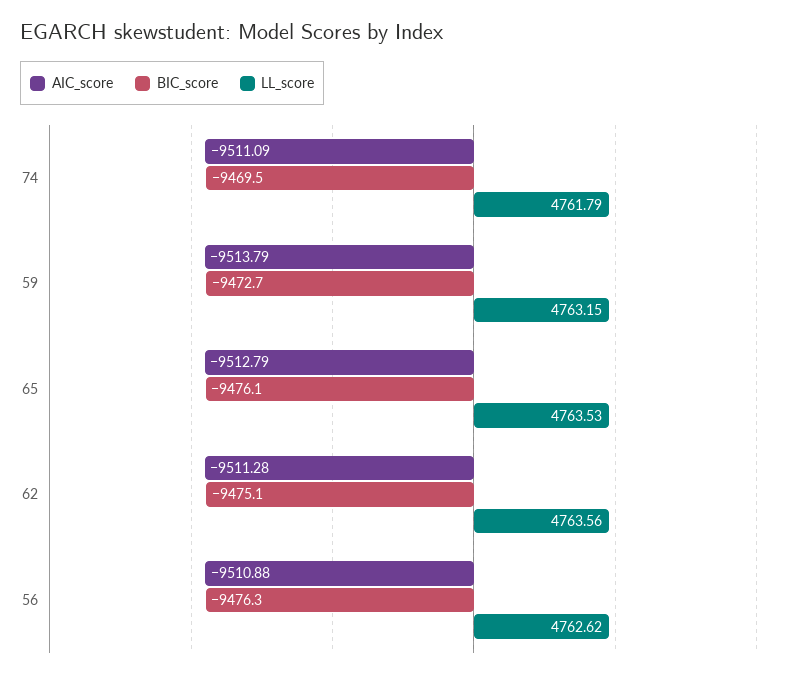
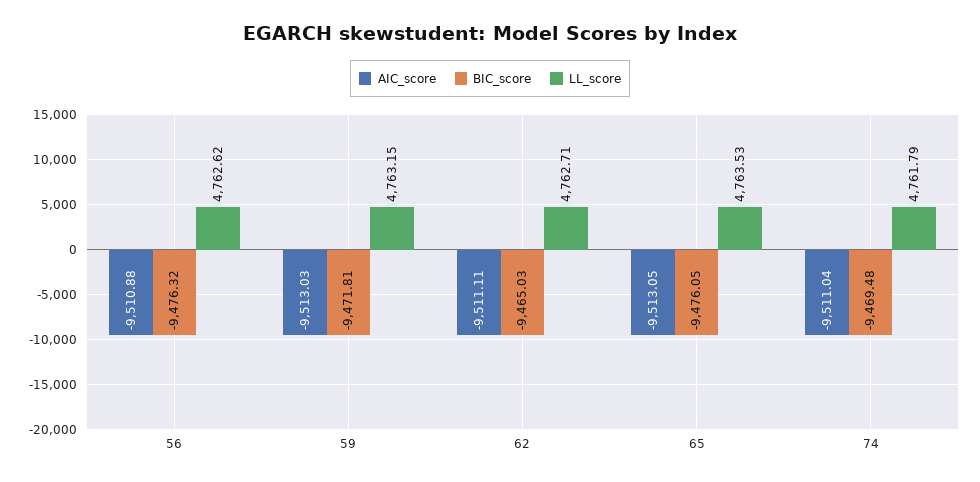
AIC_score, 74: -9511.09 -> -9511.04
AIC_score, 59: -9513.79 -> -9513.03
BIC_score, 59: -9472.7 -> -9471.81
AIC_score, 65: -9512.79 -> -9513.05
AIC_score, 62: -9511.28 -> -9511.11
BIC_score, 62: -9475.1 -> -9465.03
LL_score, 62: 4763.56 -> 4762.71

